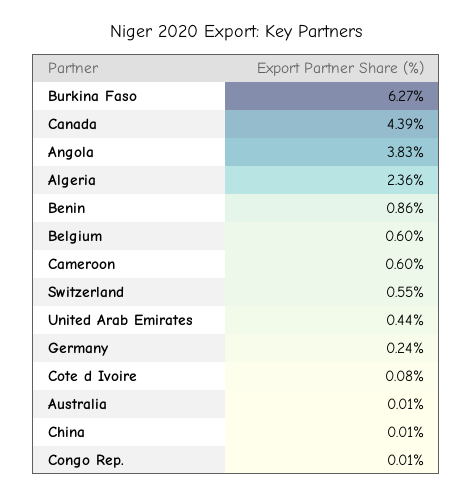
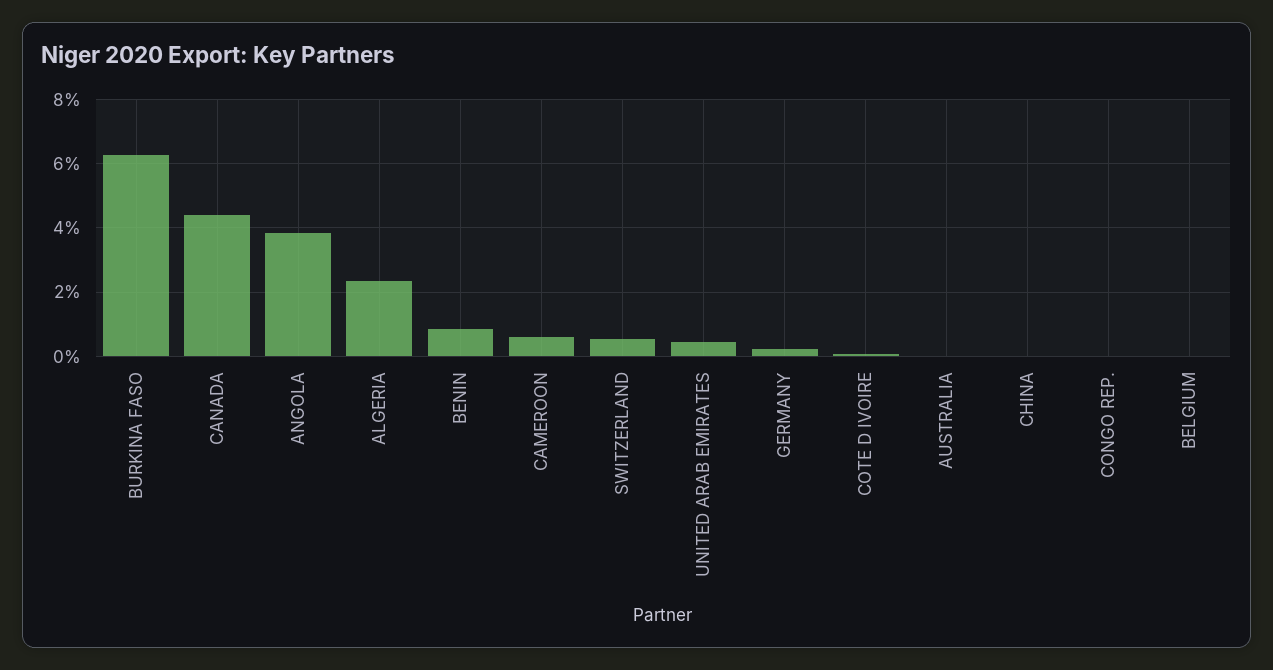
Belgium: 0.6 -> 0

